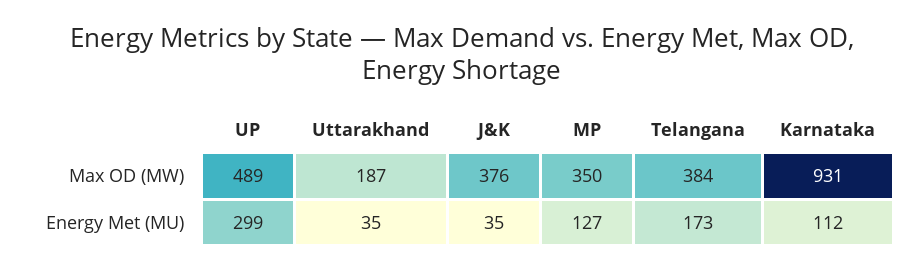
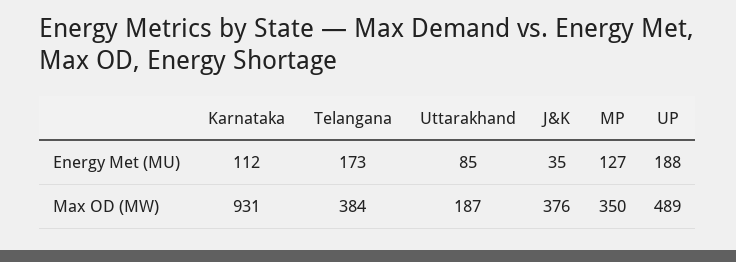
UP, Energy Met (MU): 299 -> 188
Uttarakhand, Energy Met (MU): 35 -> 85

